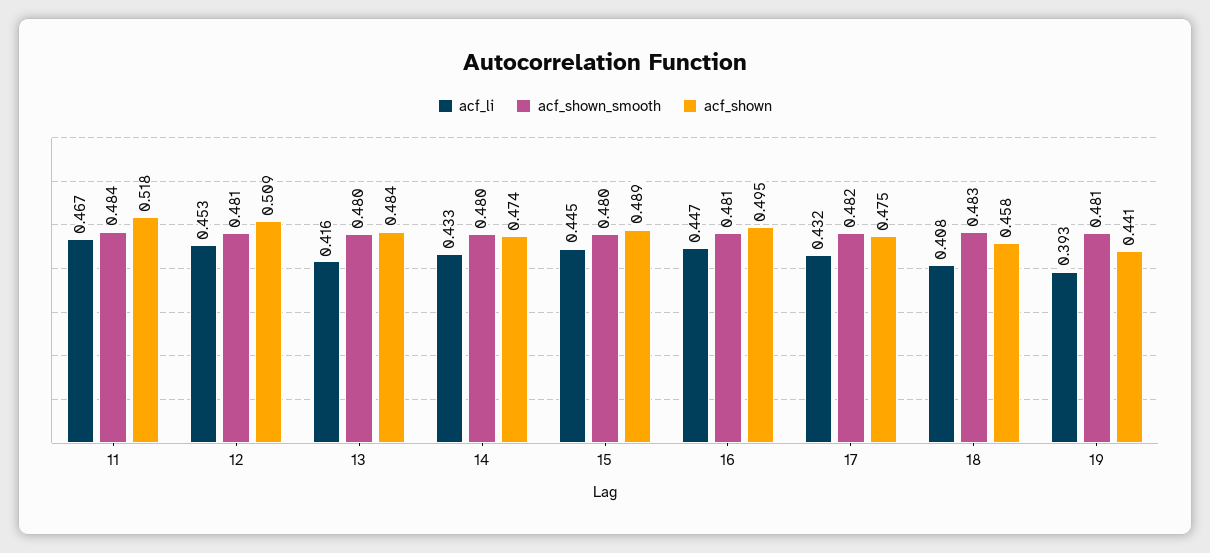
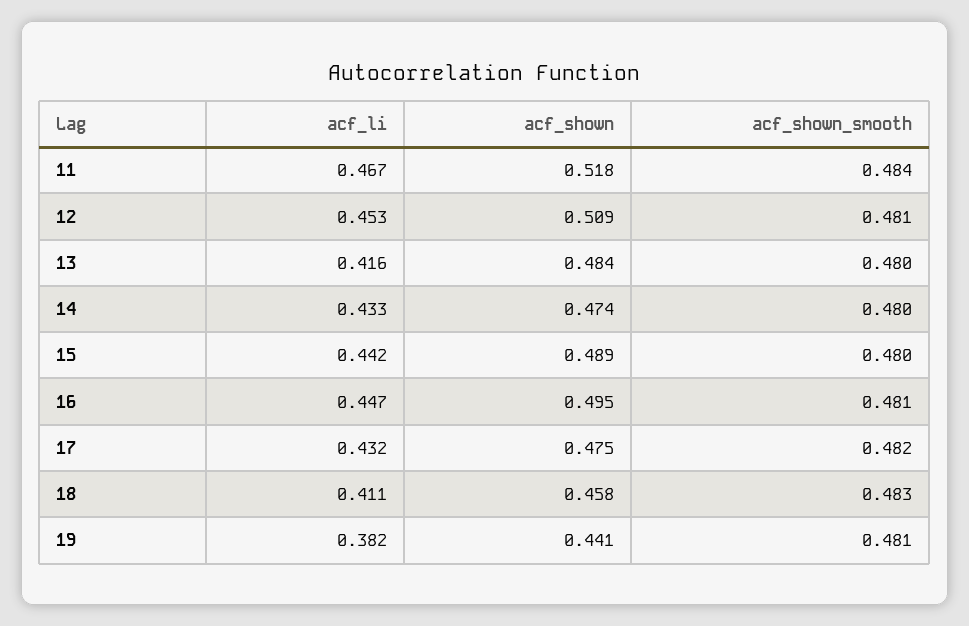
acf_li, 15: 0.445 -> 0.442
acf_li, 18: 0.408 -> 0.411
acf_li, 19: 0.393 -> 0.382

